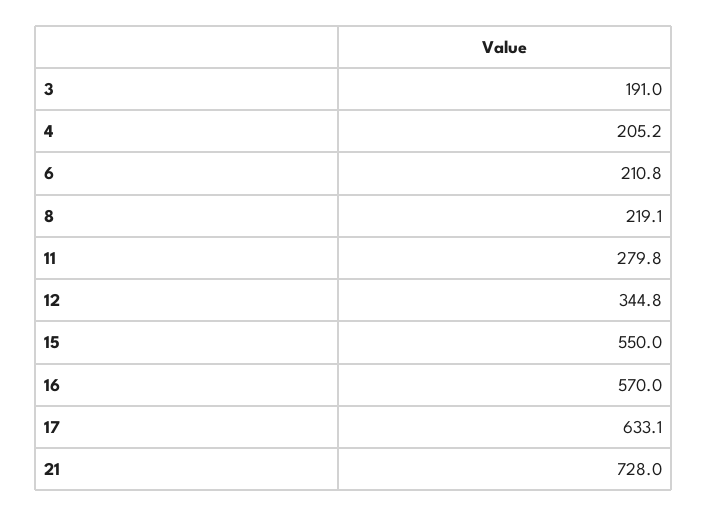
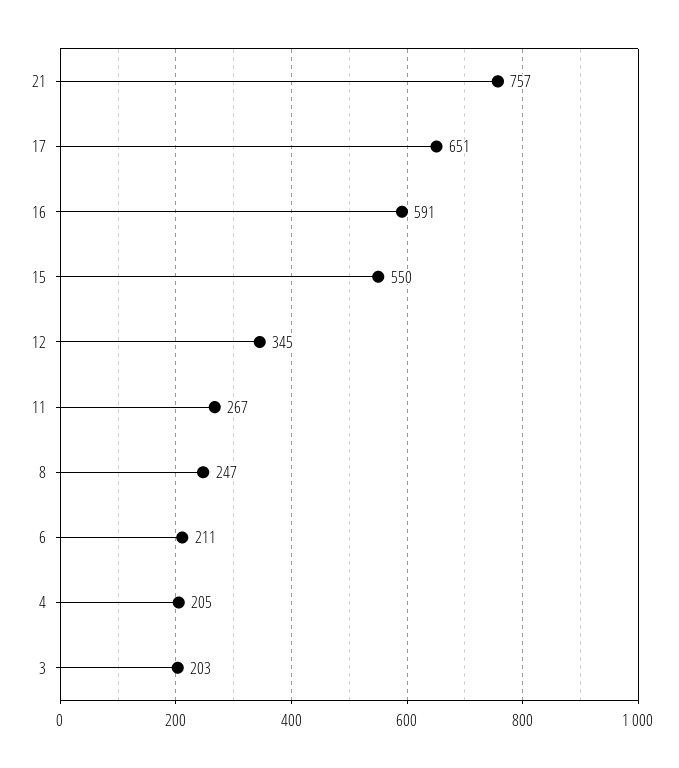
3: 191 -> 203
8: 219.1 -> 247
11: 279.8 -> 267
16: 570 -> 591
17: 633.1 -> 651
21: 728 -> 757

